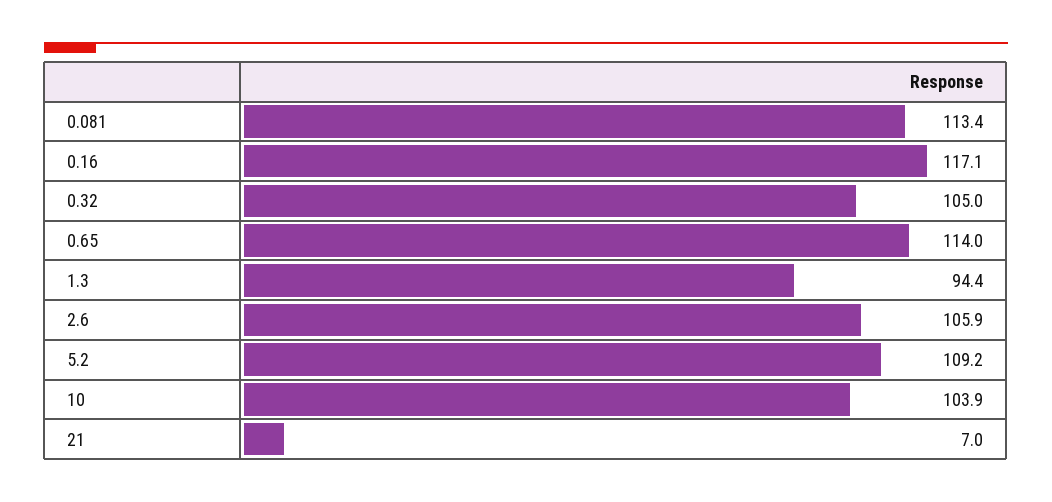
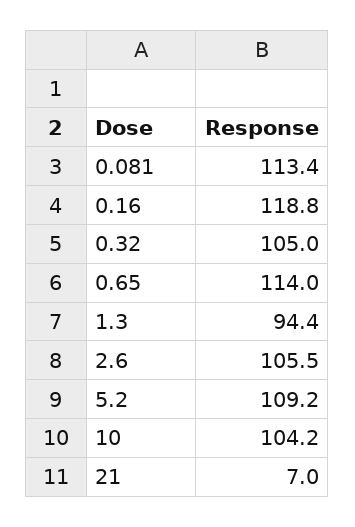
0.16: 117.1 -> 118.8
2.6: 105.9 -> 105.5
10: 103.9 -> 104.2

